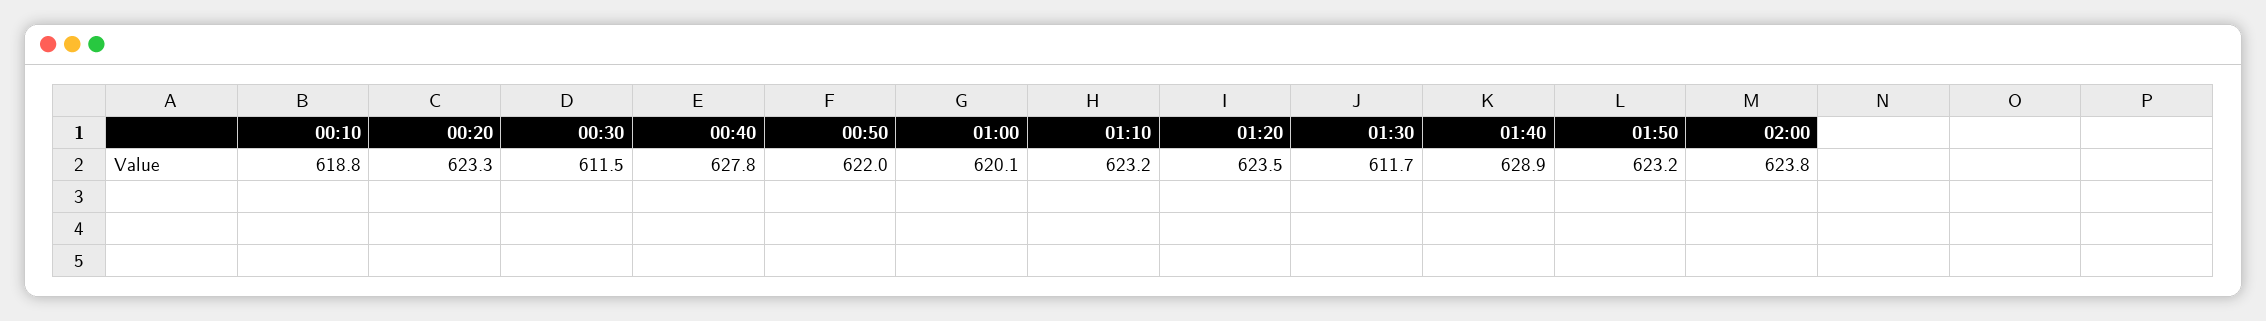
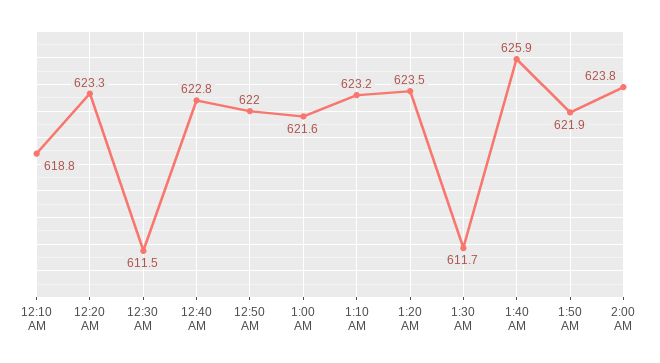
00:40: 627.8 -> 622.8
01:00: 620.1 -> 621.6
01:40: 628.9 -> 625.9
01:50: 623.2 -> 621.9

